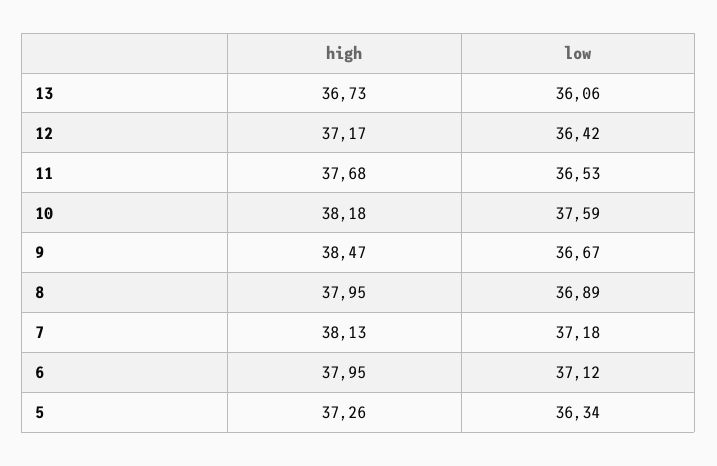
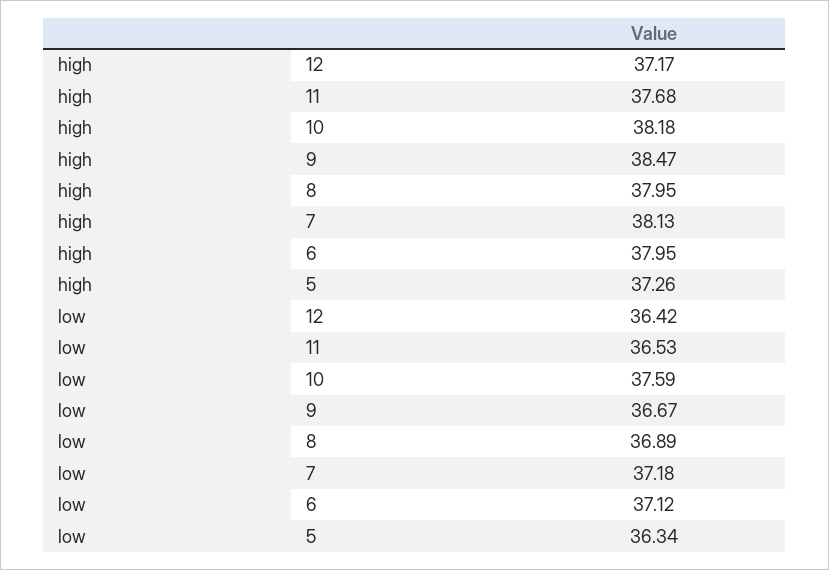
high, 13: 36.73 -> none
low, 13: 36.06 -> none

